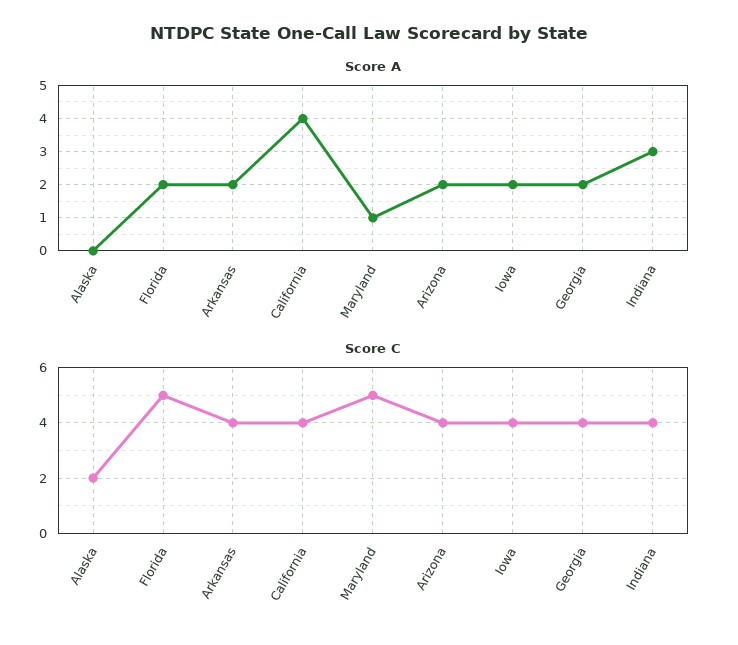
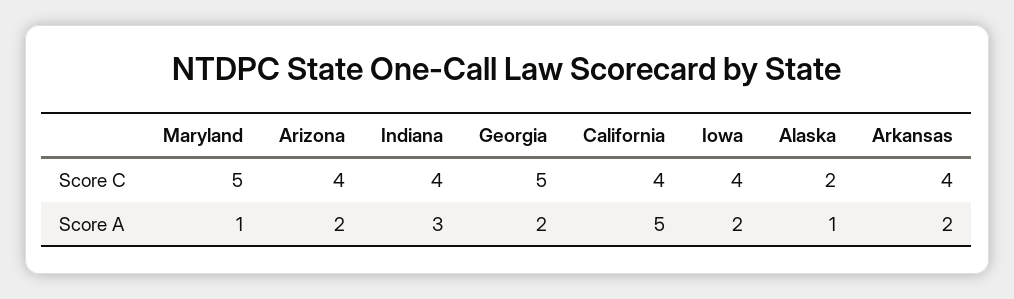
Score A, Alaska: 0 -> 1
Score A, Florida: 2 -> none
Score A, California: 4 -> 5
Score C, Florida: 5 -> none
Score C, Georgia: 4 -> 5

